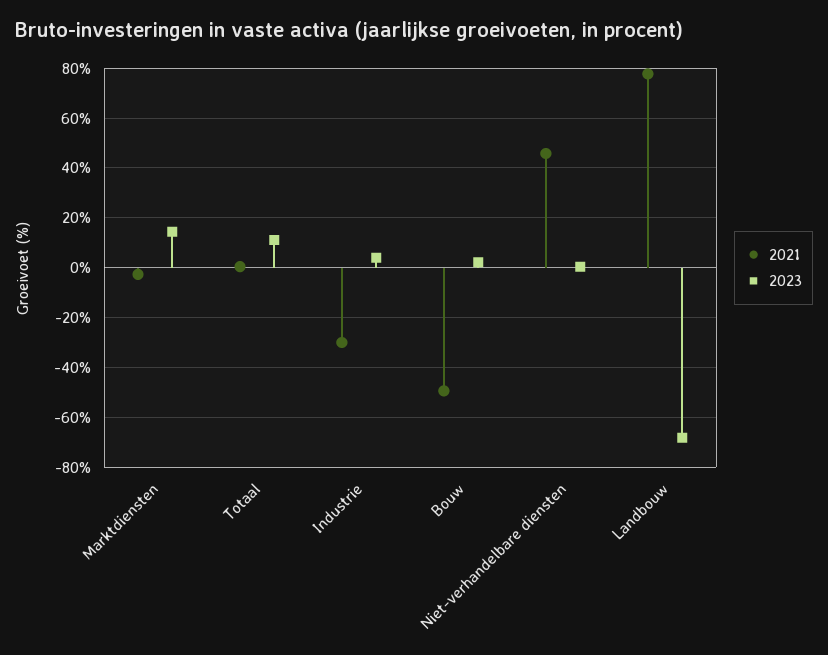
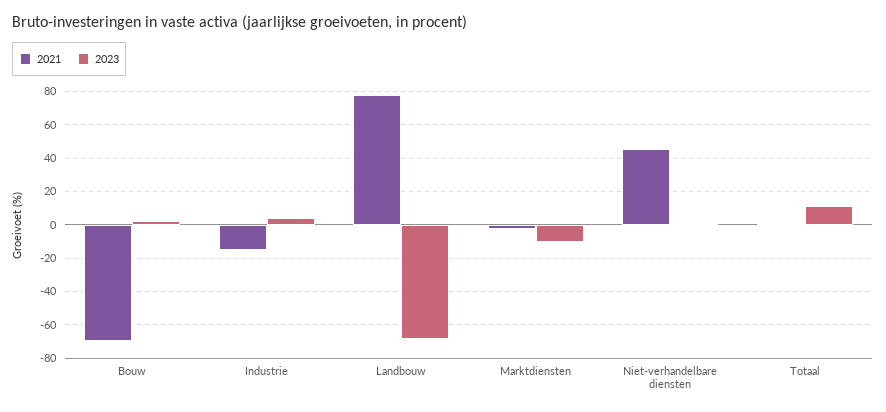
2023, Marktdiensten: 15 -> -10
2021, Industrie: -30 -> -15
2021, Bouw: -50 -> -70

